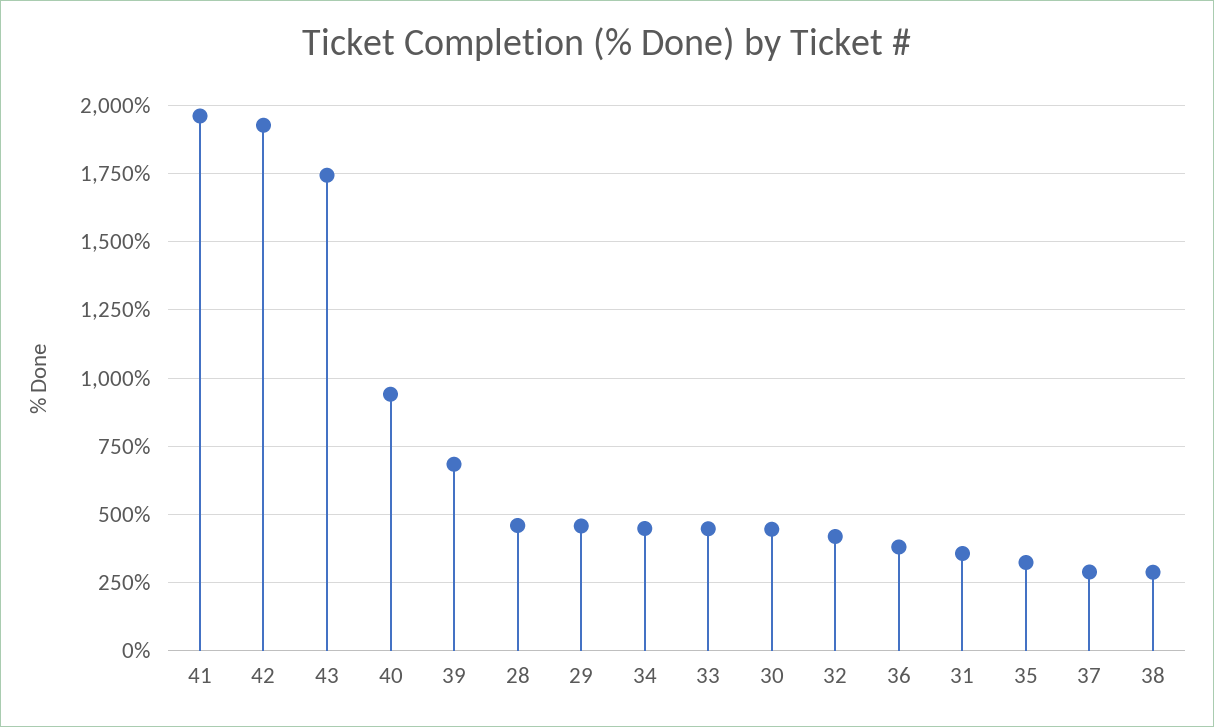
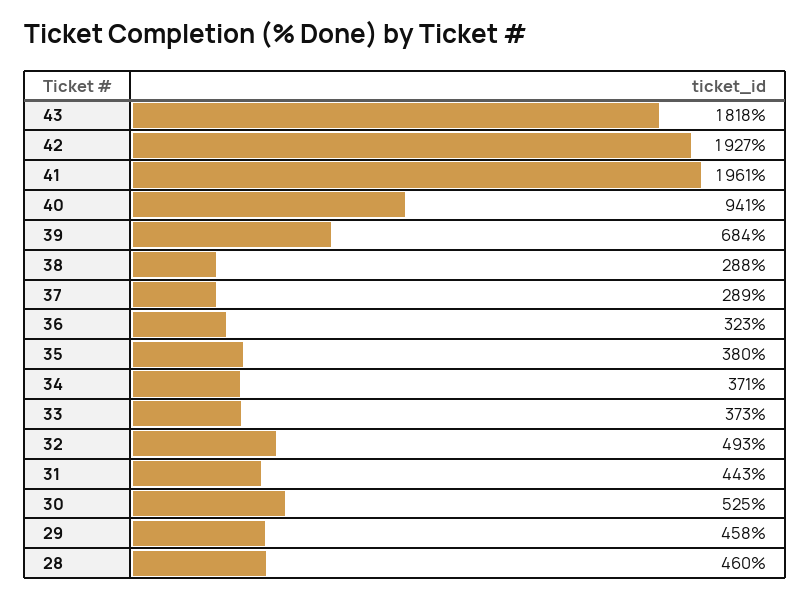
43: 1750 -> 1818
34: 450 -> 371
33: 450 -> 373
30: 450 -> 525
32: 425 -> 493
36: 375 -> 323
31: 350 -> 443
35: 325 -> 380

